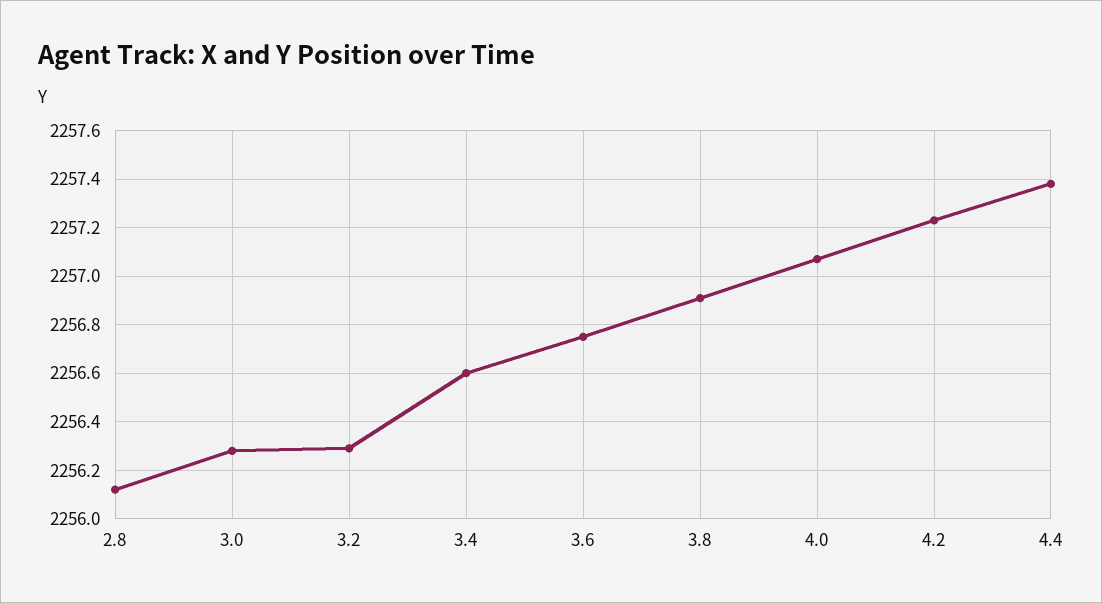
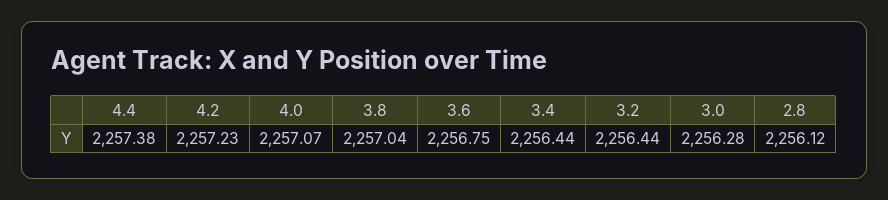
3.2: 2256.3 -> 2256.44
3.4: 2256.6 -> 2256.44
3.8: 2256.9 -> 2257.04

